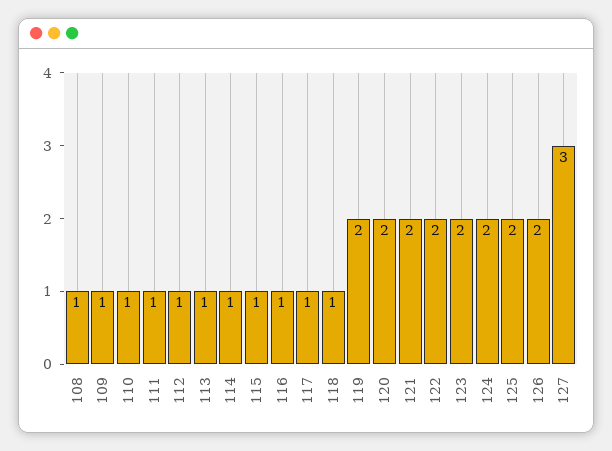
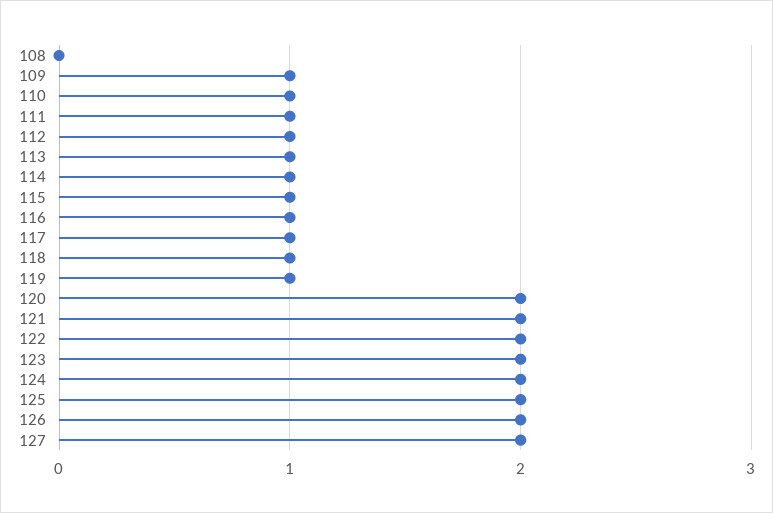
108: 1 -> 0
119: 2 -> 1
127: 3 -> 2

